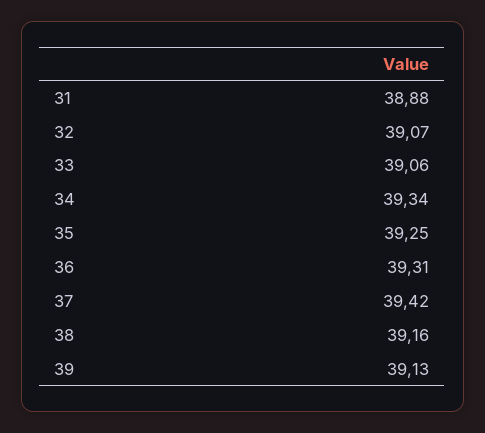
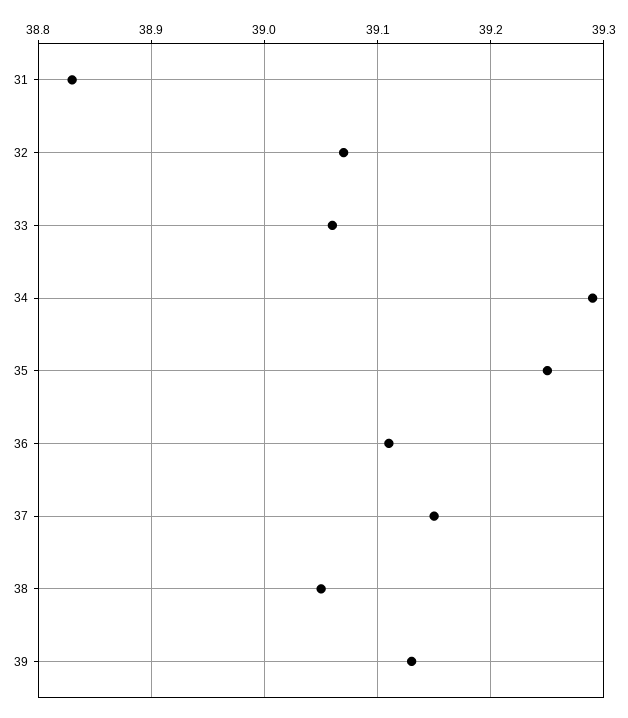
31: 38.88 -> 38.83
34: 39.34 -> 39.29
36: 39.31 -> 39.11
37: 39.42 -> 39.15
38: 39.16 -> 39.05

